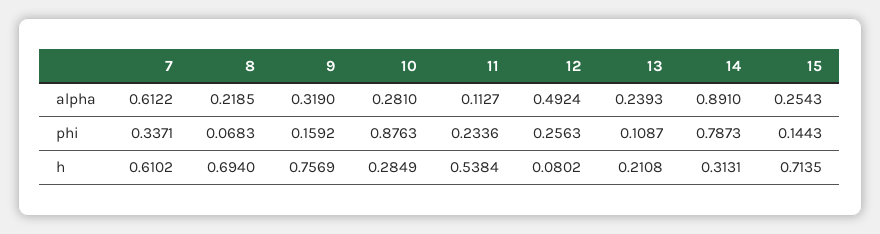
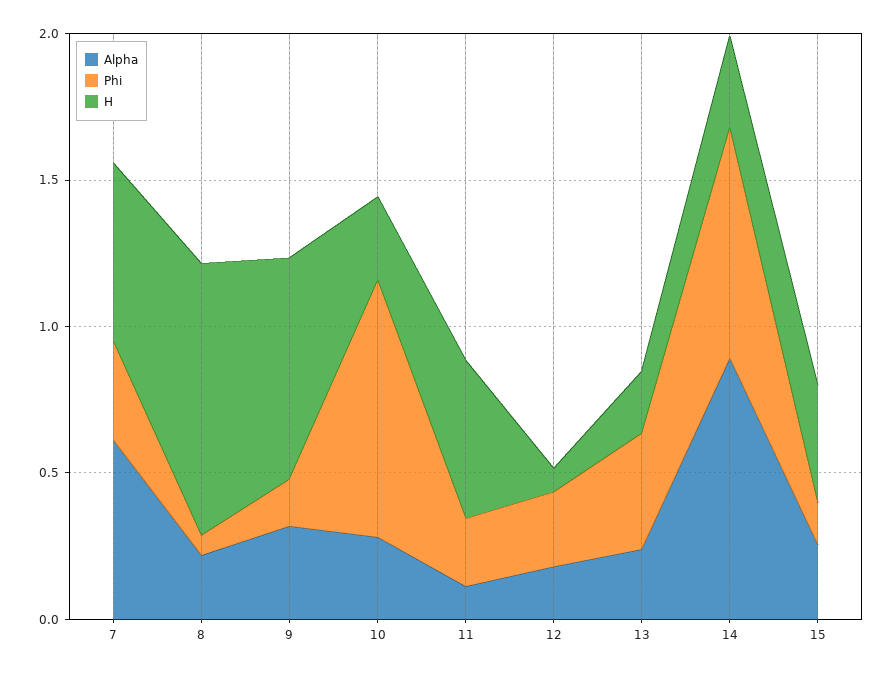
alpha, 12: 0.4924 -> 0.2
phi, 13: 0.1087 -> 0.4
h, 8: 0.694 -> 0.9
h, 15: 0.7135 -> 0.4

